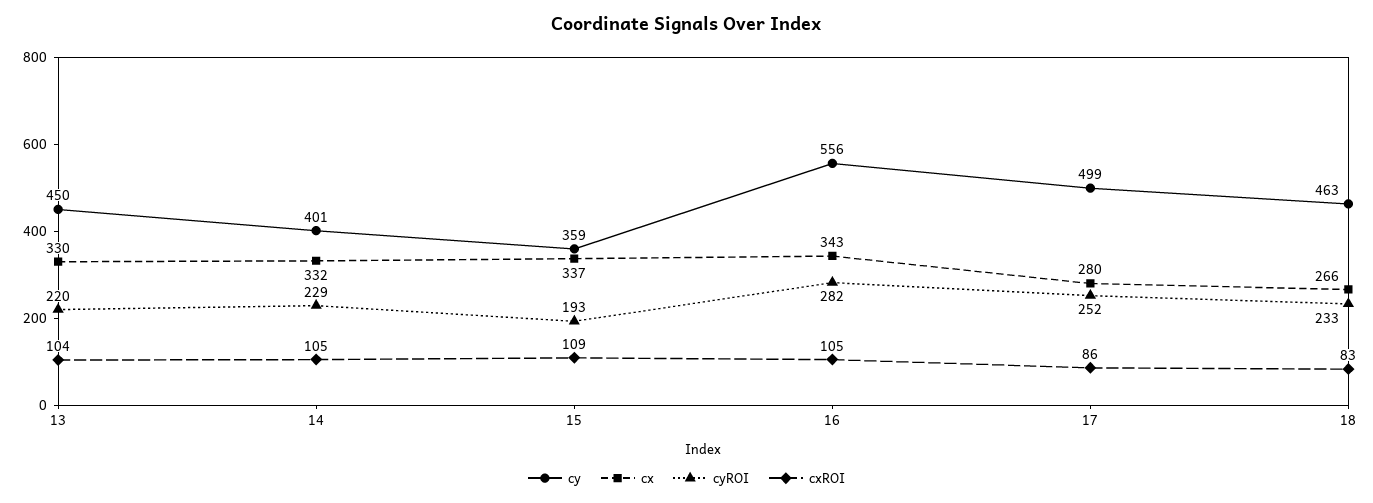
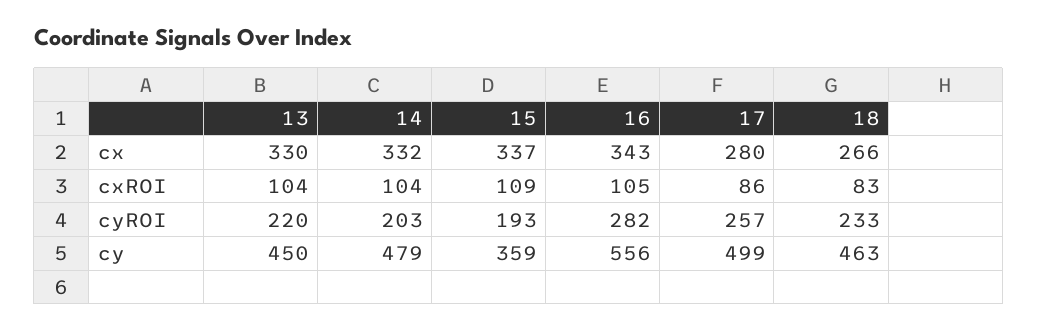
cy, 14: 401 -> 479
cyROI, 14: 229 -> 203
cxROI, 14: 105 -> 104
cyROI, 17: 252 -> 257

